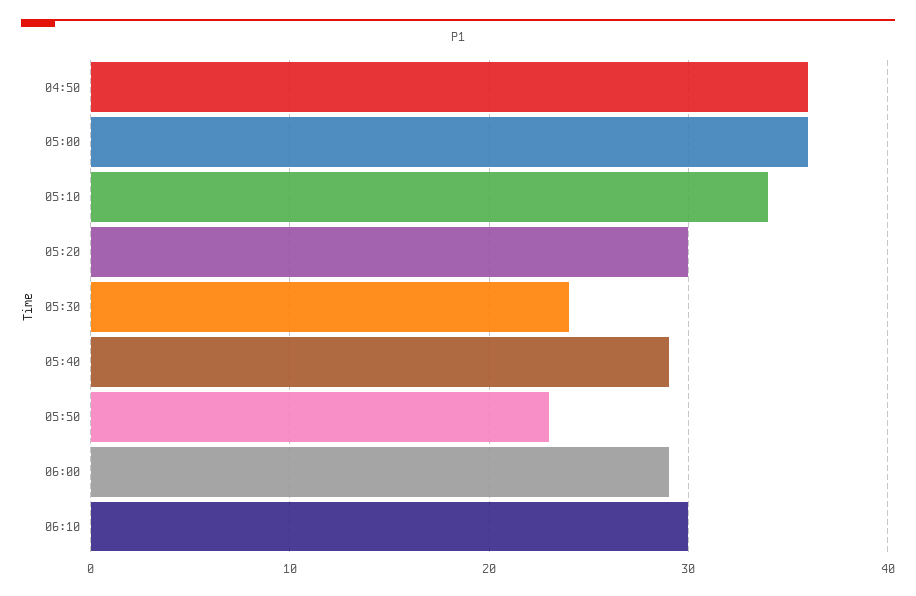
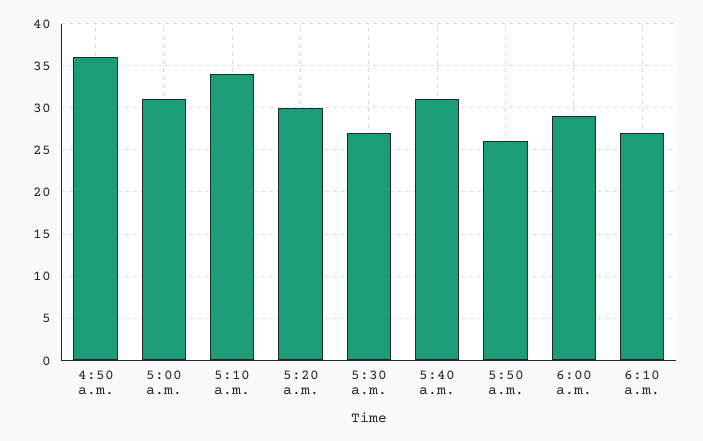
05:00: 36 -> 31
05:30: 24 -> 27
05:40: 29 -> 31
05:50: 23 -> 26
06:10: 30 -> 27

